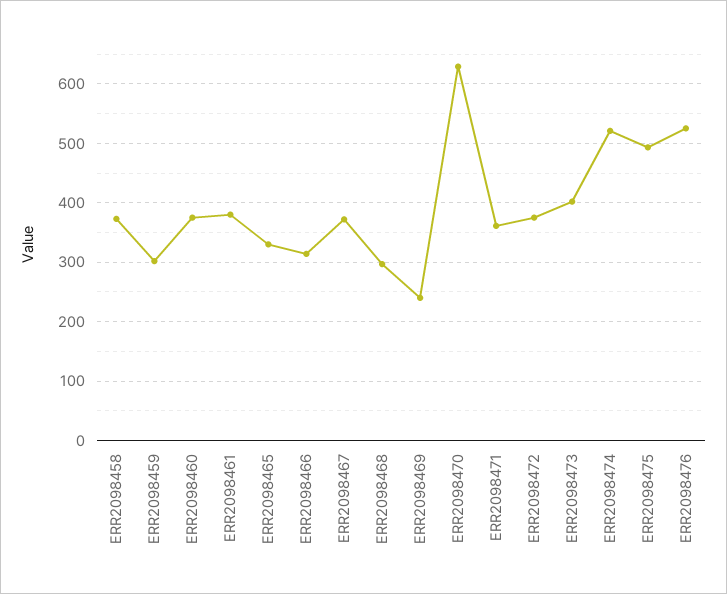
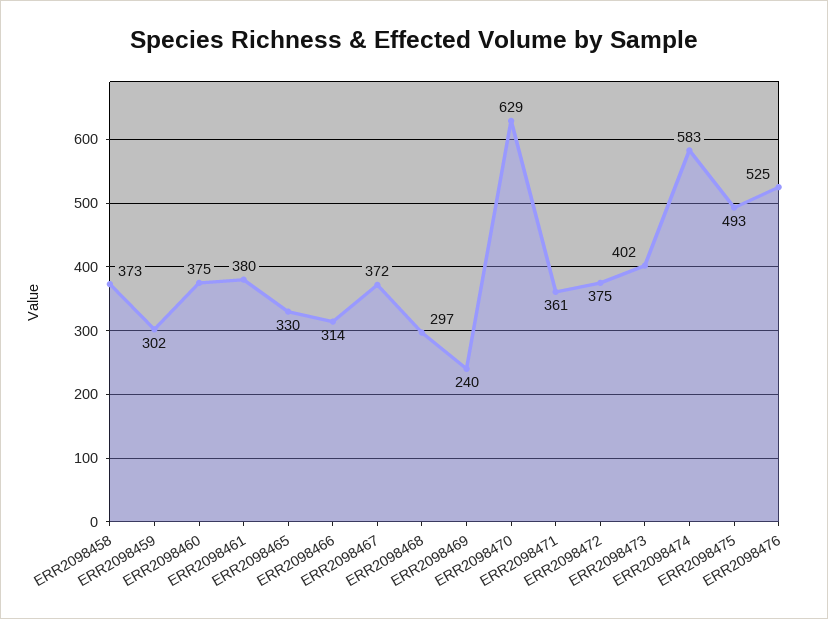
ERR2098474: 520 -> 583

